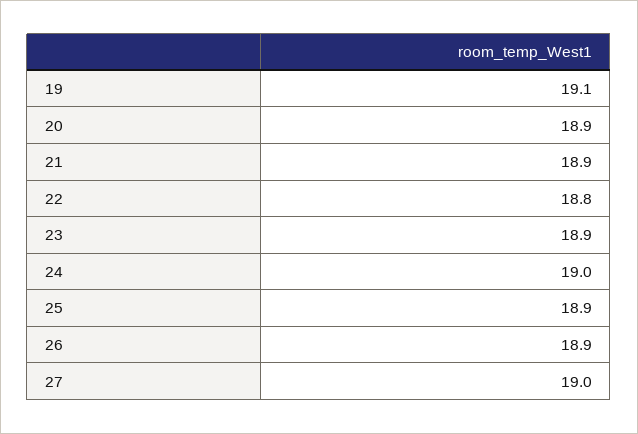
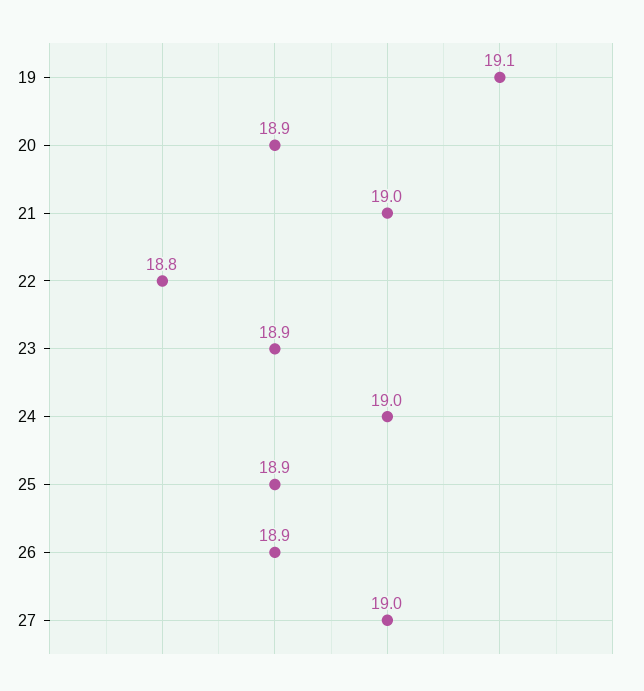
21: 18.9 -> 19

